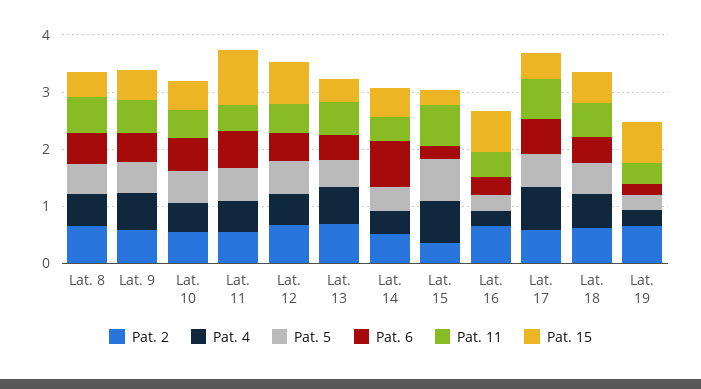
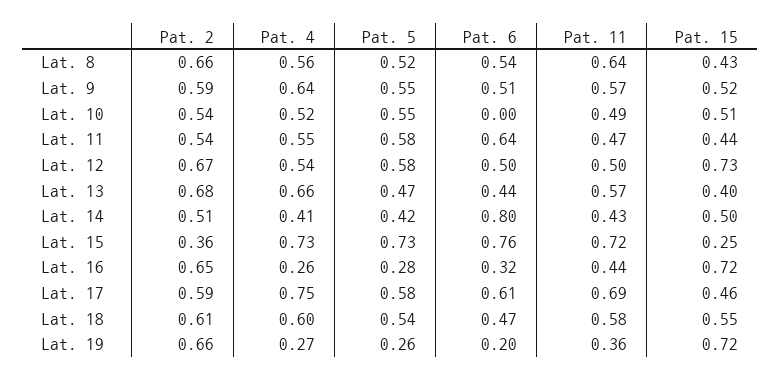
Pat. 6, Lat. 10: 0.6 -> 0
Pat. 15, Lat. 11: 1 -> 0.44
Pat. 6, Lat. 15: 0.2 -> 0.76

